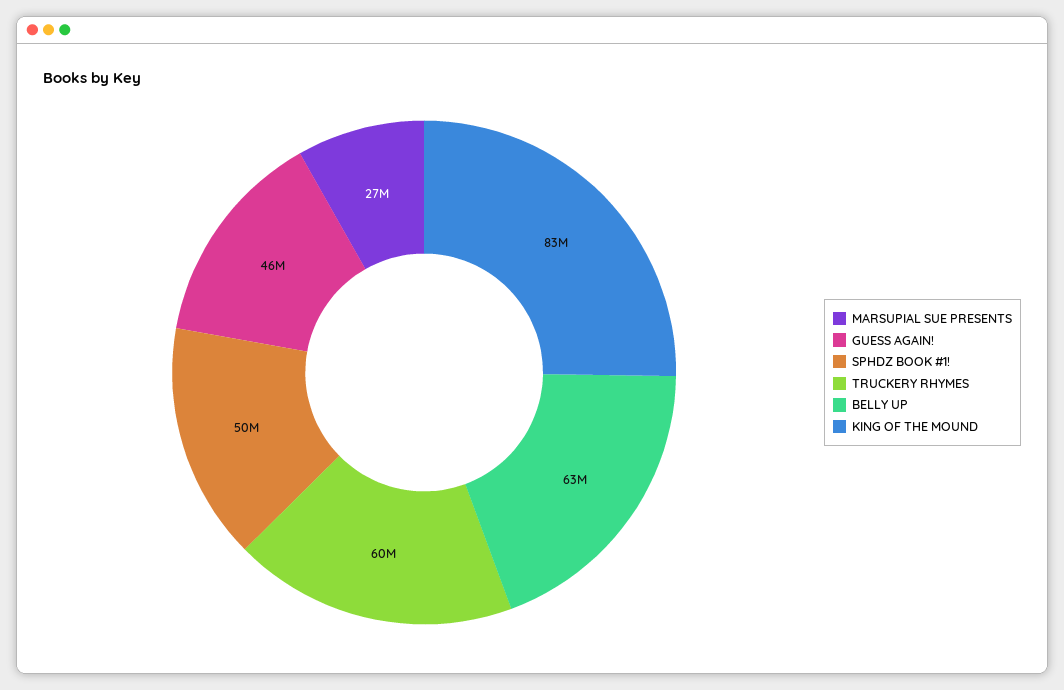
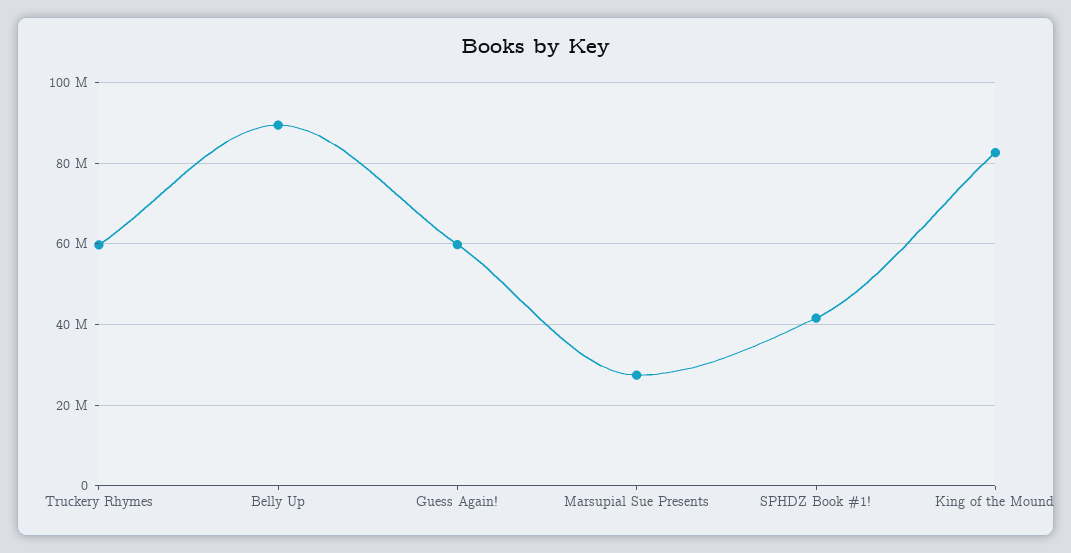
GUESS AGAIN!: 46000000 -> 60000000
SPHDZ BOOK #1!: 50000000 -> 42000000
BELLY UP: 63000000 -> 90000000

